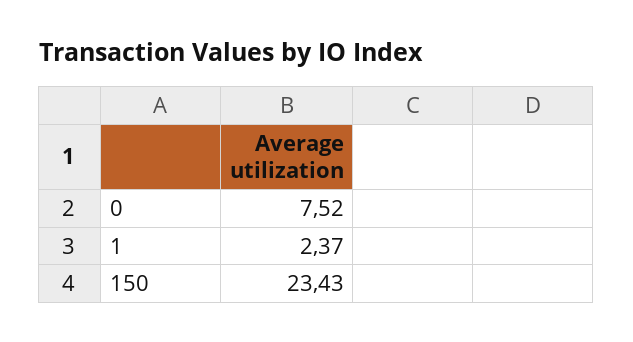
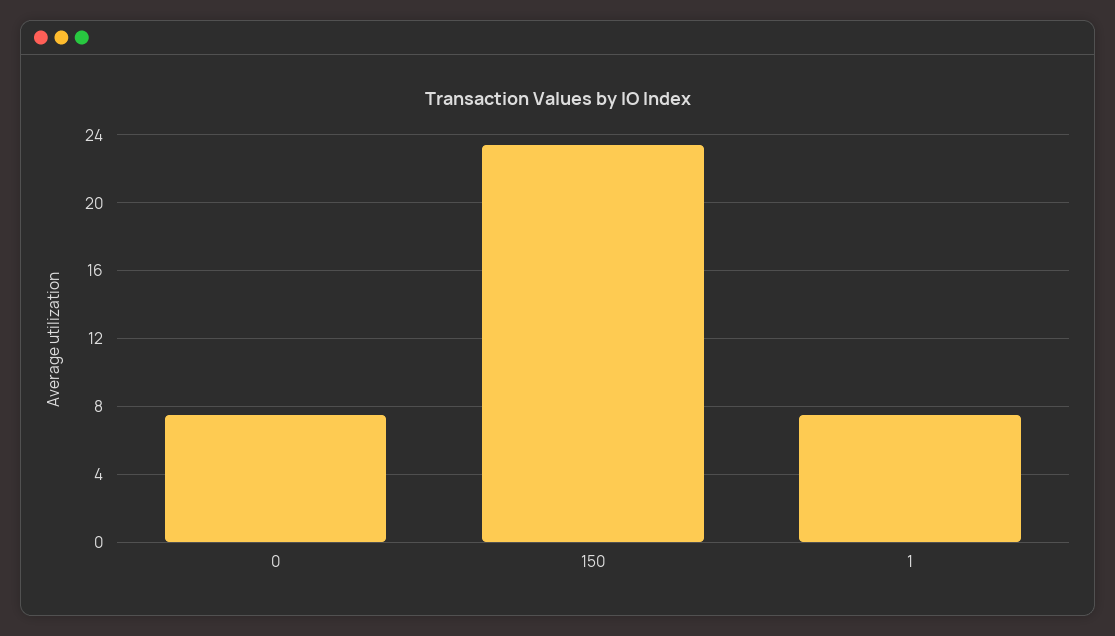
1: 2.37 -> 7.5

